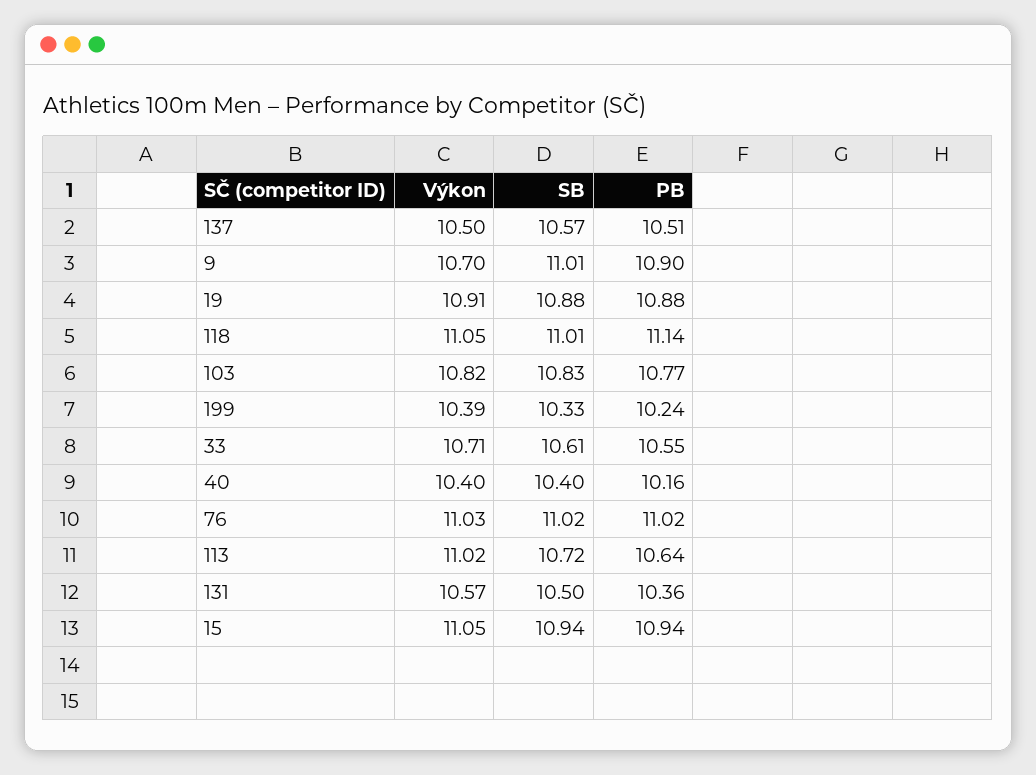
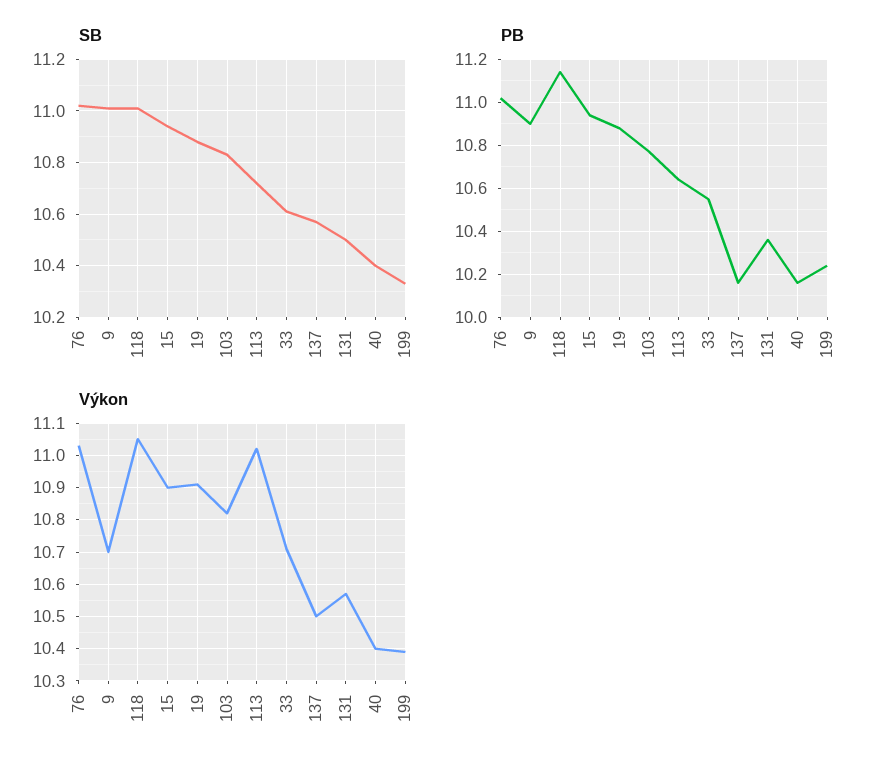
PB, 137: 10.51 -> 10.15
Výkon, 15: 11.05 -> 10.9

